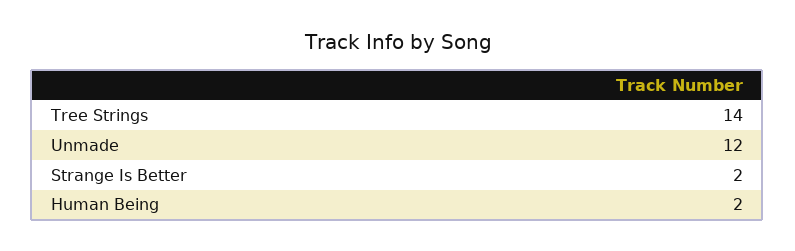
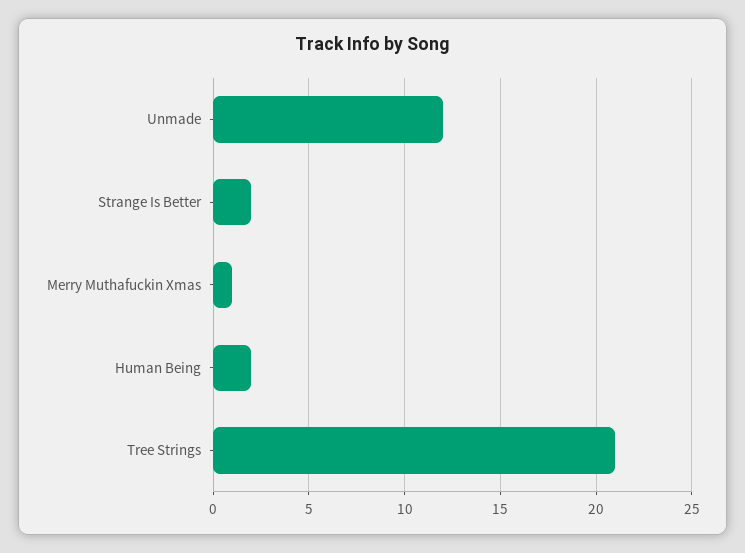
Tree Strings: 14 -> 21
Merry Muthafuckin Xmas: none -> 1

